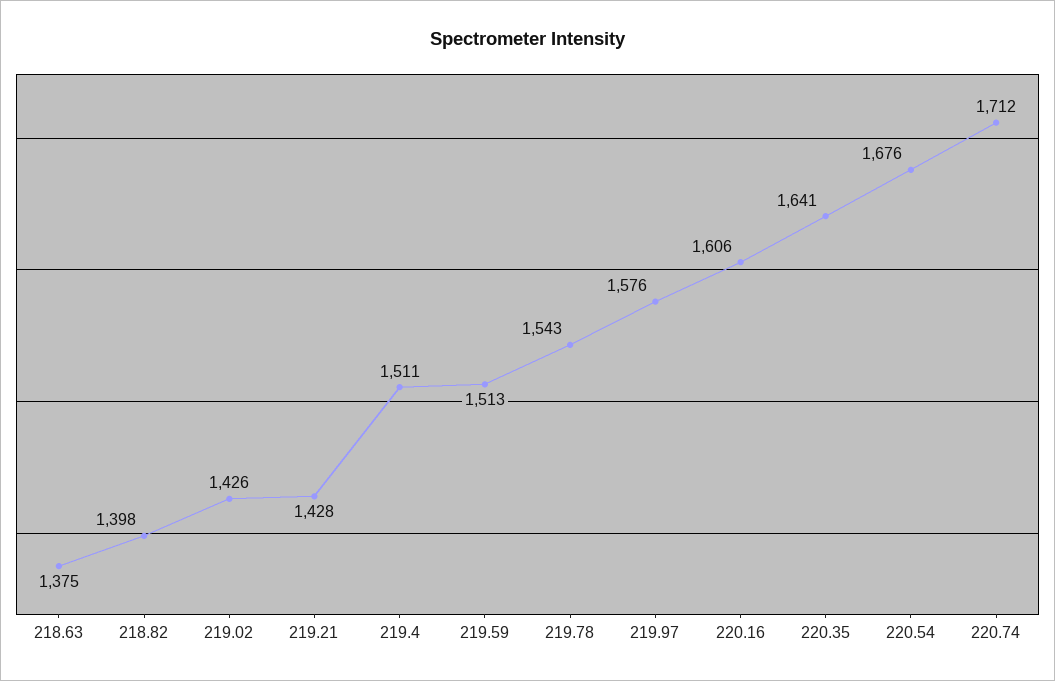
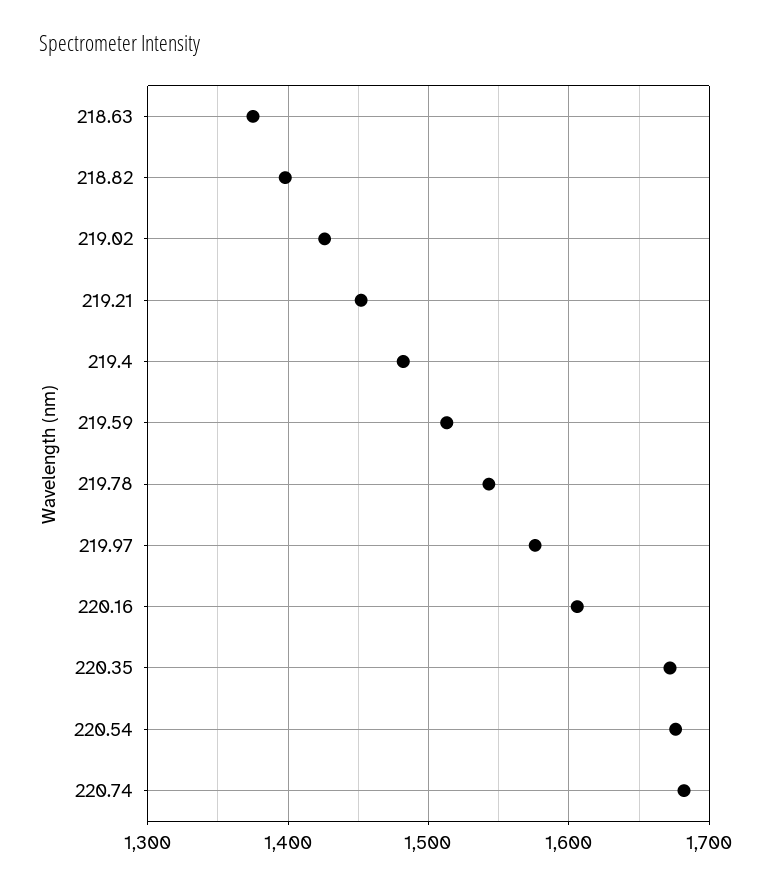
219.21: 1428 -> 1450
219.4: 1511 -> 1480
220.35: 1641 -> 1670
220.74: 1712 -> 1680

